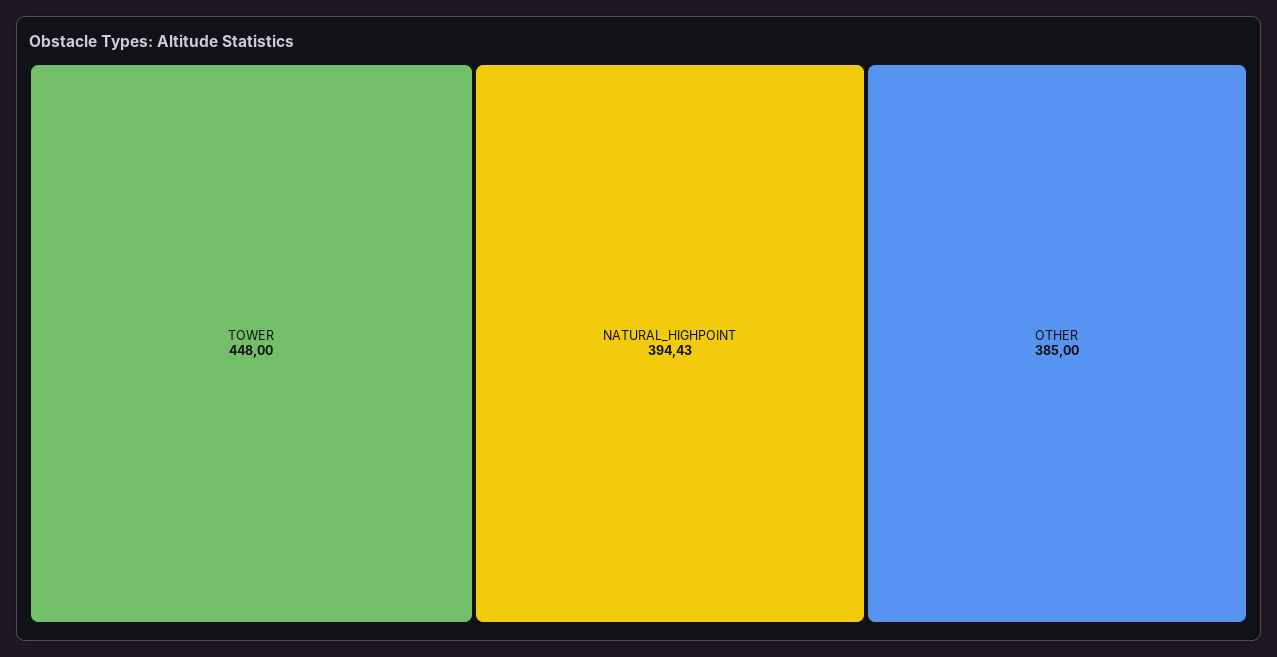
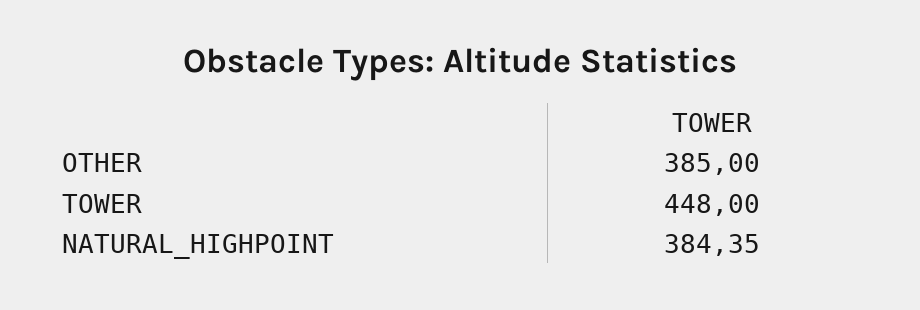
NATURAL_HIGHPOINT: 394.43 -> 384.35

